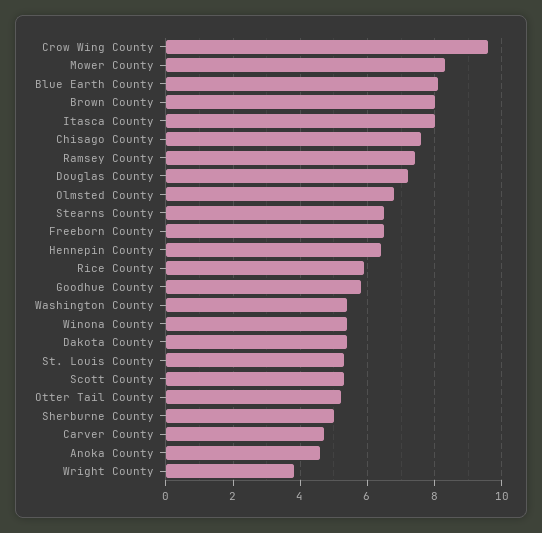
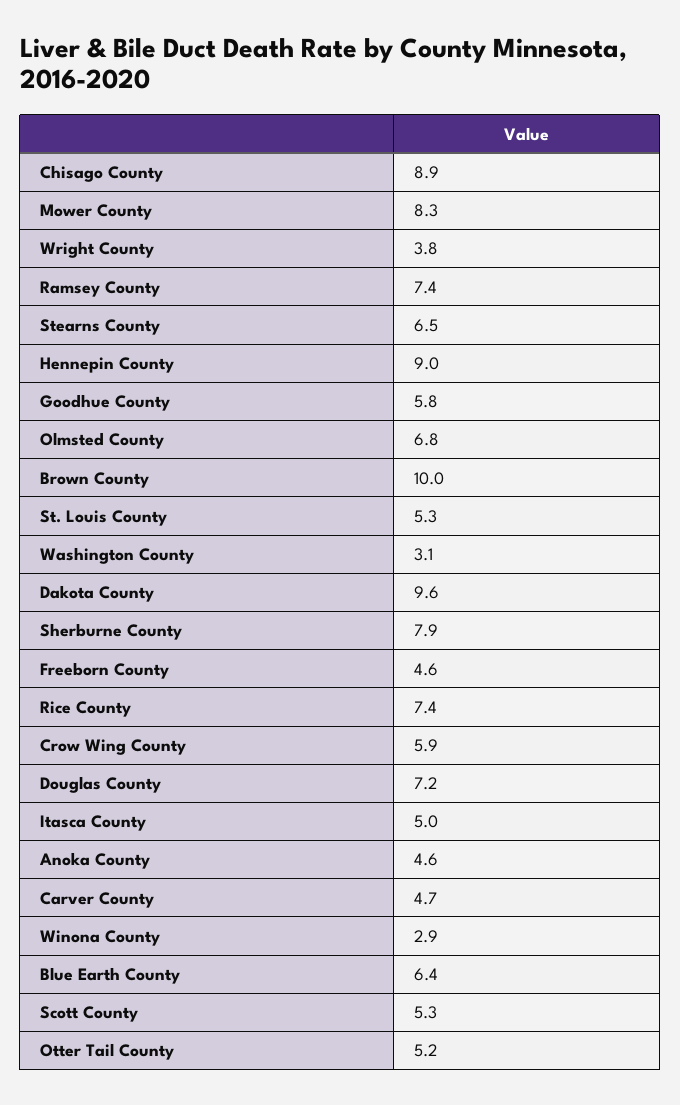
Crow Wing County: 9.5 -> 5.9
Blue Earth County: 8 -> 6.4
Brown County: 8 -> 10
Itasca County: 8 -> 5
Chisago County: 7.5 -> 8.9
Freeborn County: 6.5 -> 4.6
Hennepin County: 6.5 -> 9
Rice County: 6 -> 7.4
Washington County: 5.5 -> 3.1
Winona County: 5.5 -> 2.9
Dakota County: 5.5 -> 9.6
Sherburne County: 5 -> 7.9

